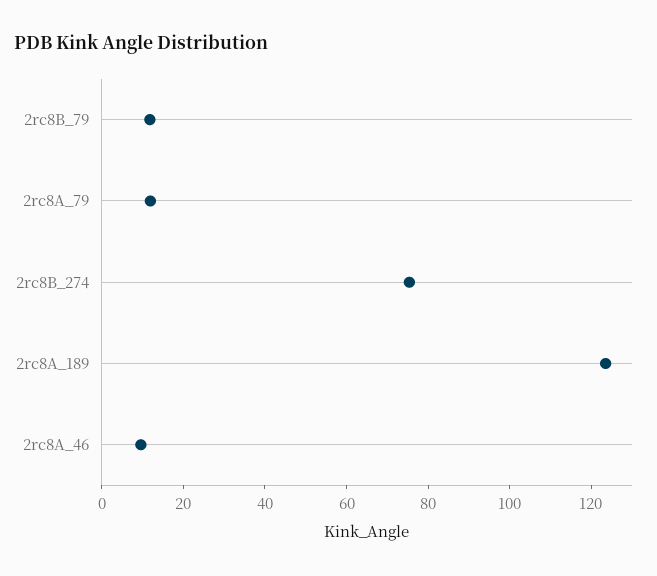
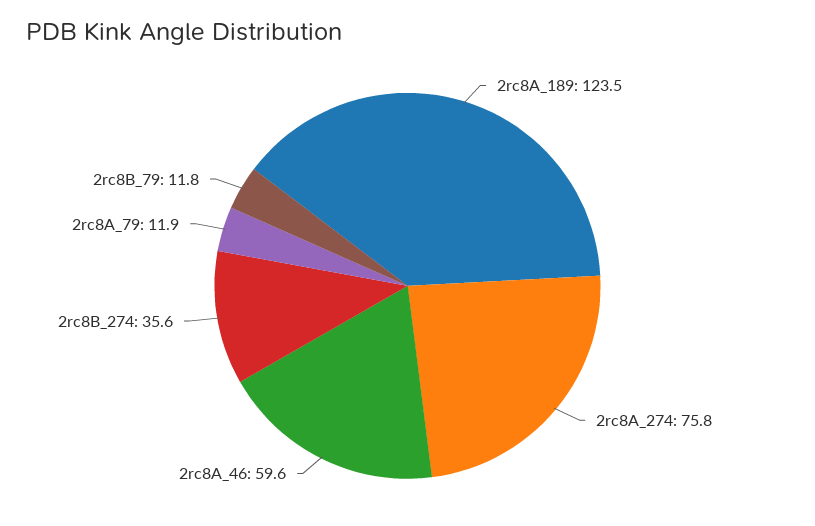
2rc8B_274: 75 -> 35.6
2rc8A_46: 10 -> 59.6
2rc8A_274: none -> 75.8

